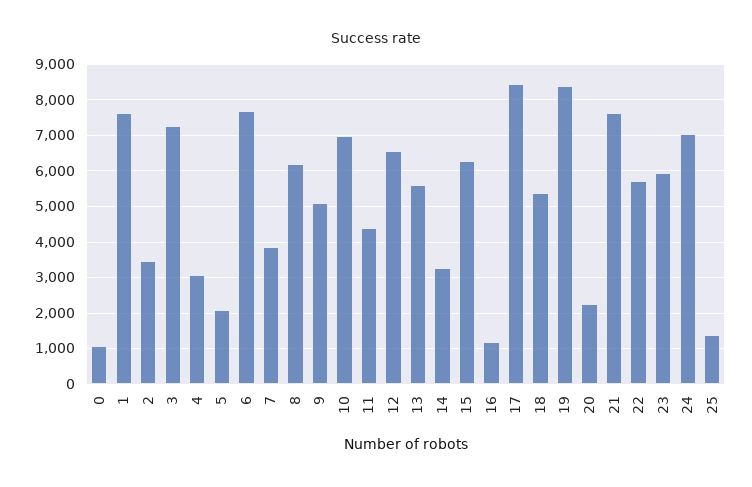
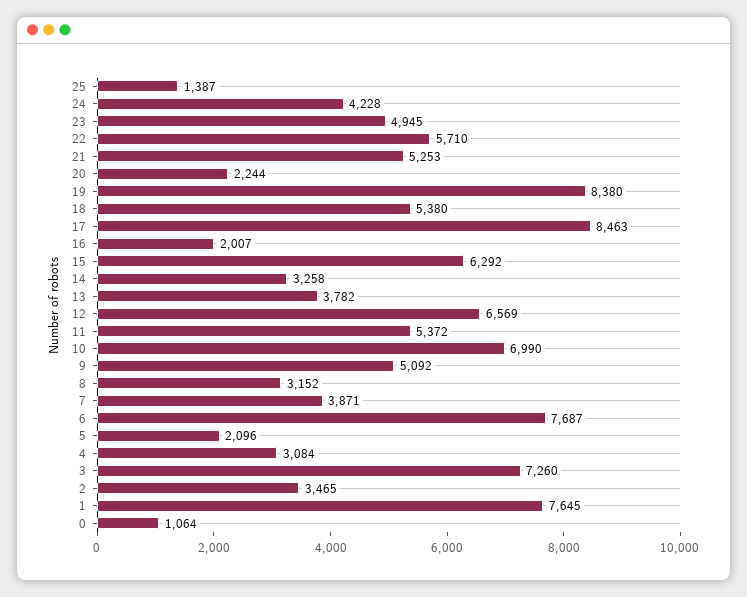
8: 6200 -> 3152
11: 4400 -> 5372
13: 5600 -> 3782
16: 1200 -> 2007
21: 7600 -> 5253
23: 6000 -> 4945
24: 7000 -> 4228

